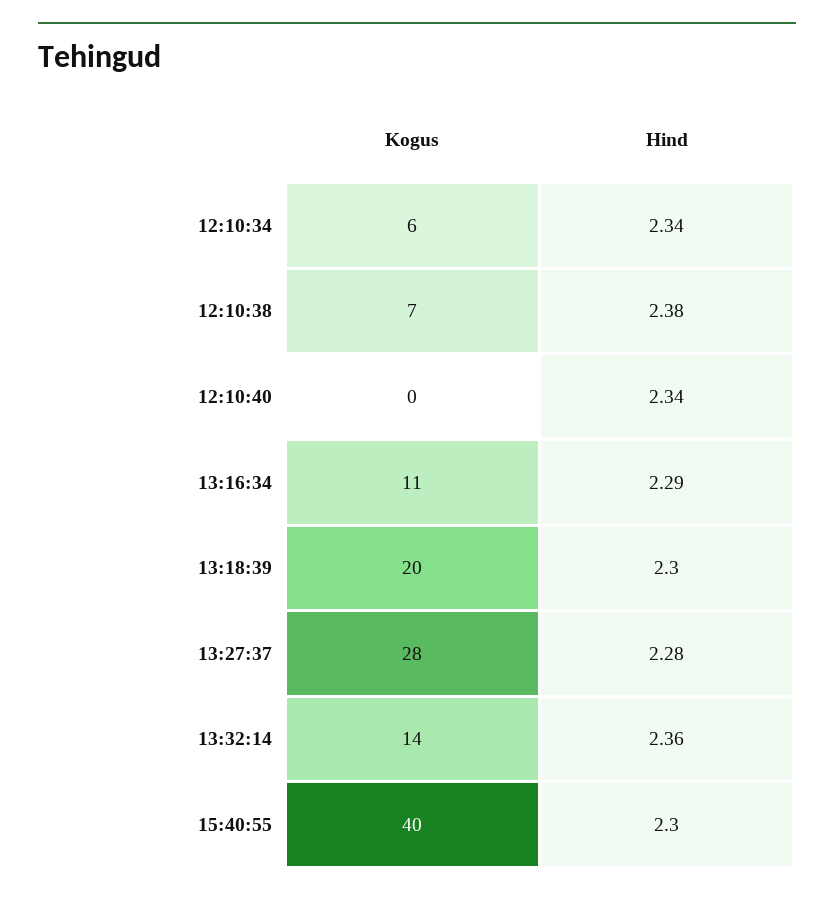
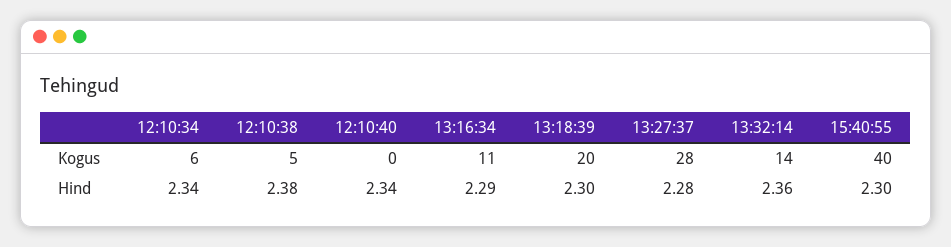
Kogus, 12:10:38: 7 -> 5

